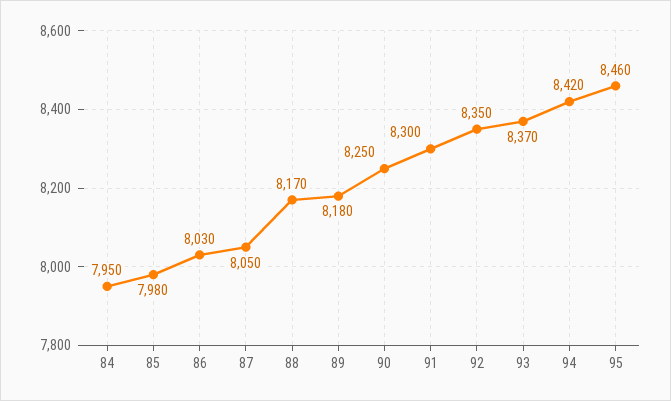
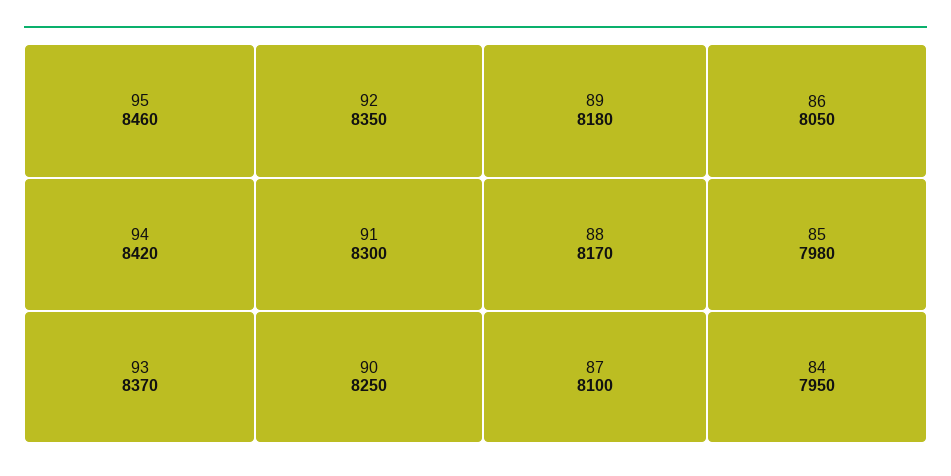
86: 8030 -> 8050
87: 8050 -> 8100

